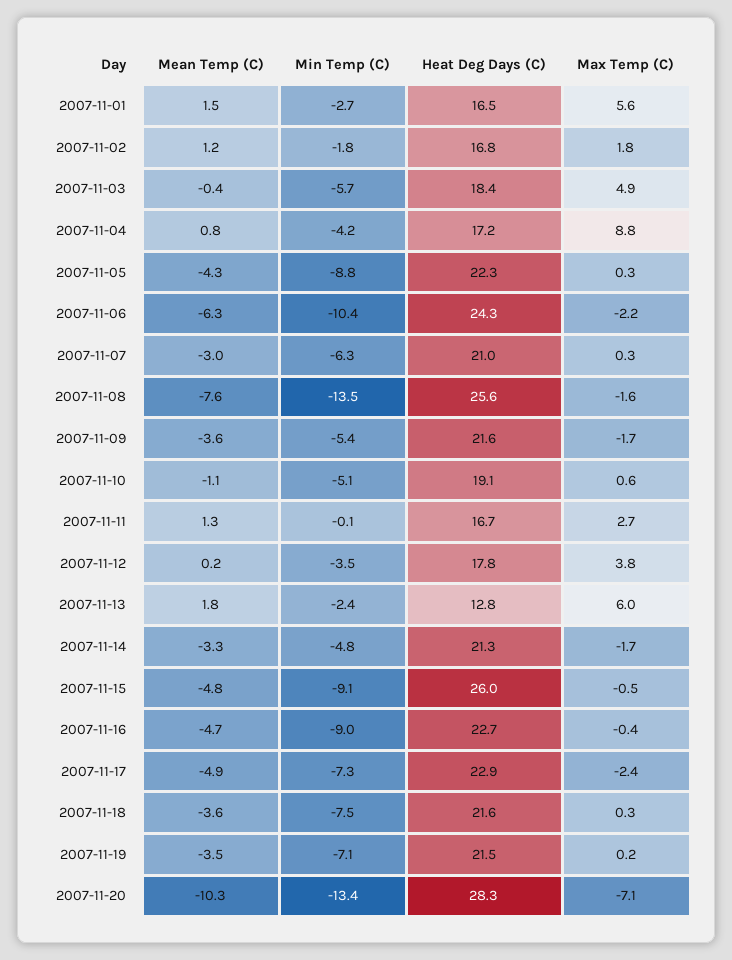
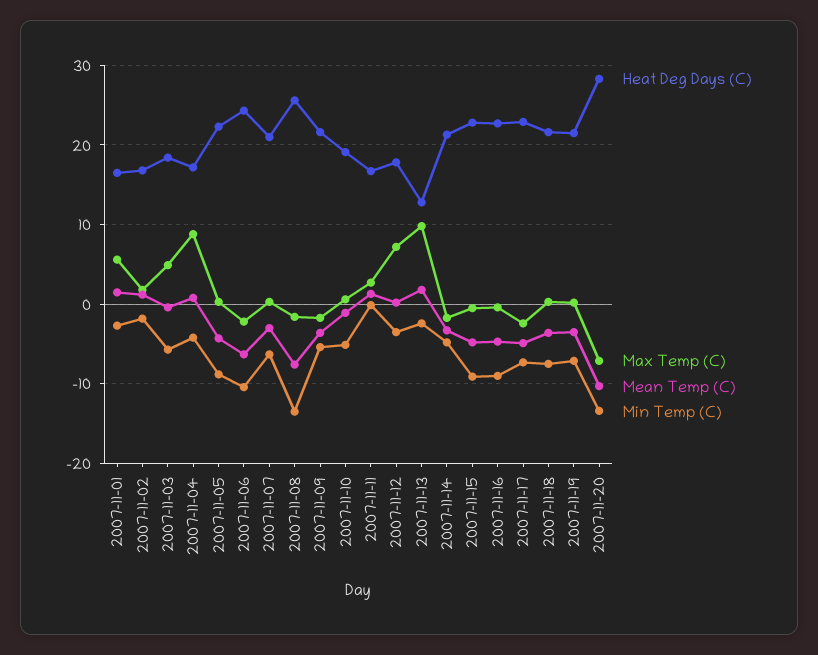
Max Temp (C), 2007-11-12: 3.8 -> 7
Max Temp (C), 2007-11-13: 6 -> 10
Heat Deg Days (C), 2007-11-15: 26 -> 23

